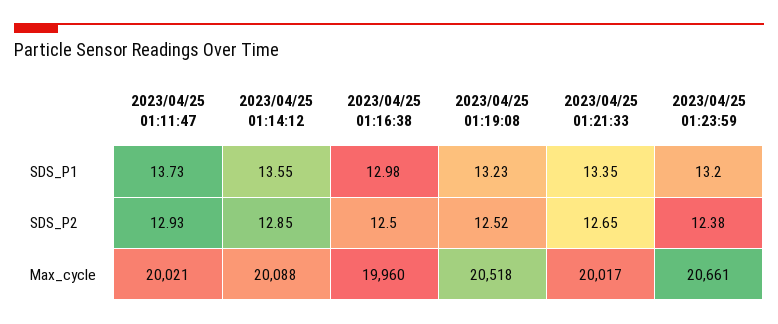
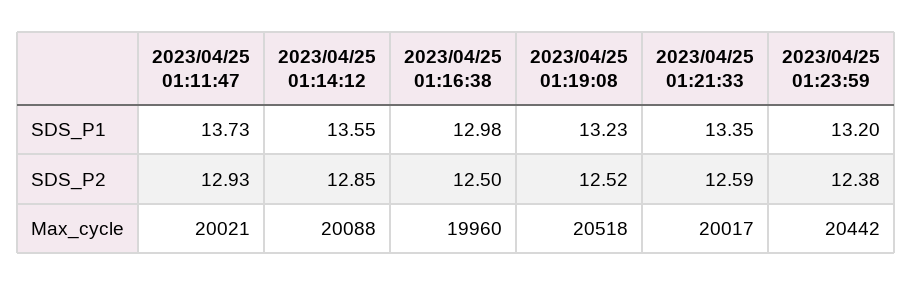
2023/04/25 01:21:33, SDS_P2: 12.65 -> 12.59
2023/04/25 01:23:59, Max_cycle: 20661 -> 20442

